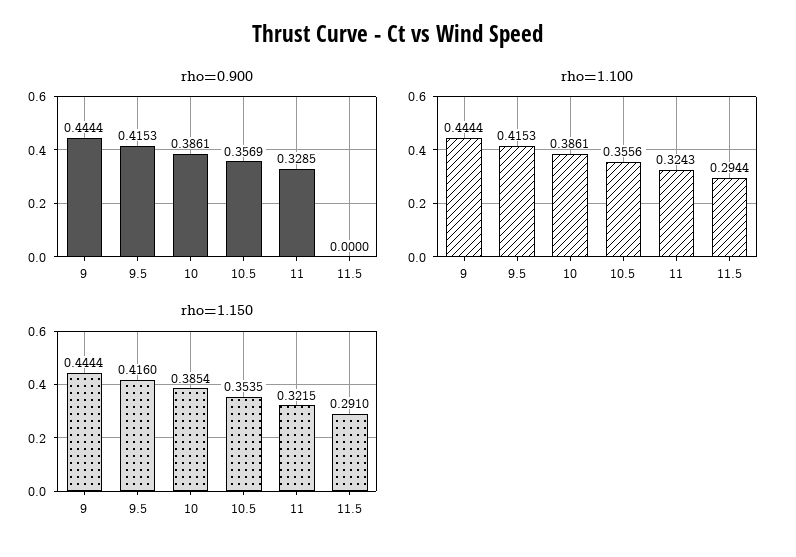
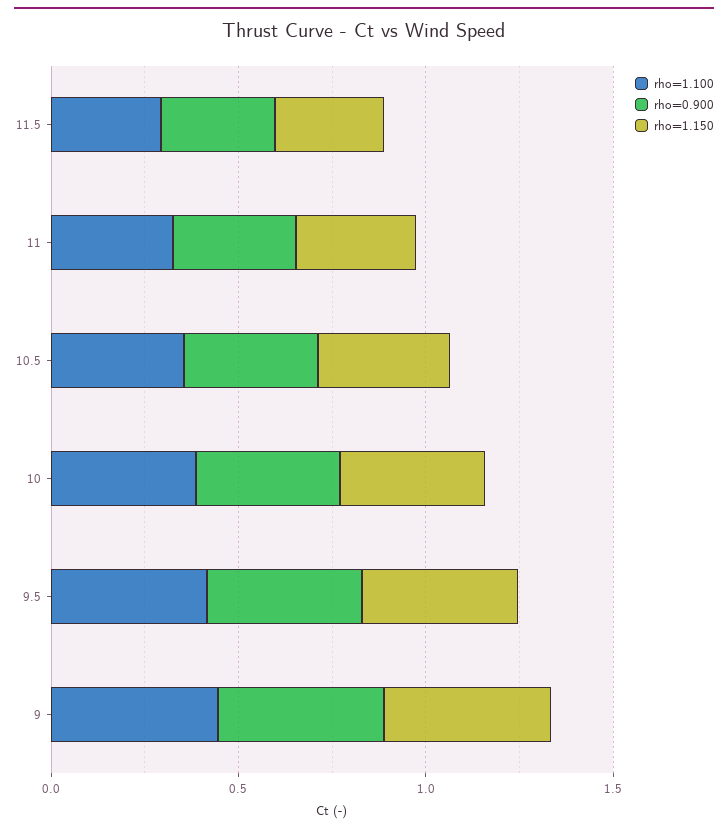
rho=0.900, 11.5: 0 -> 0.3

